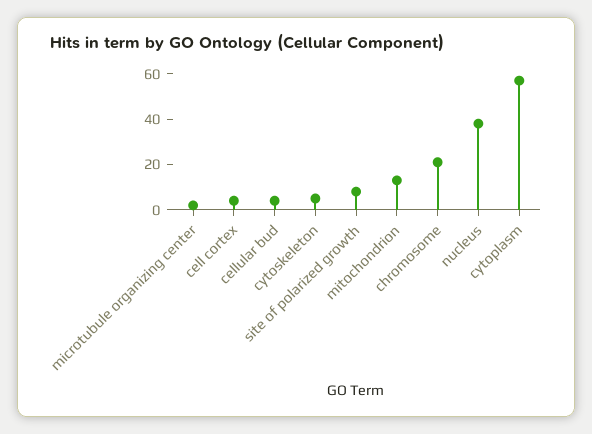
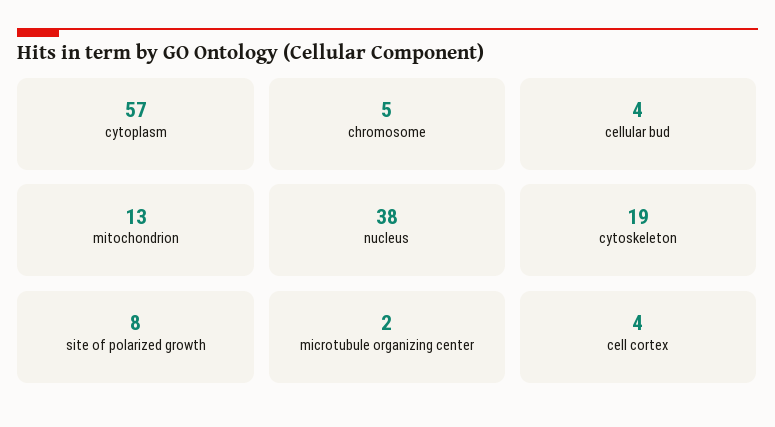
cytoskeleton: 5 -> 19
chromosome: 20 -> 5

